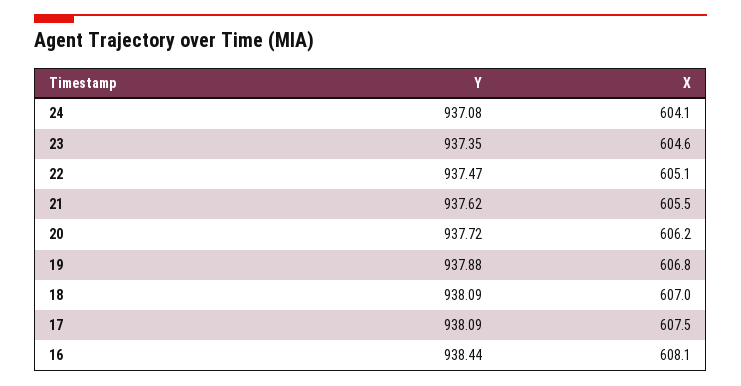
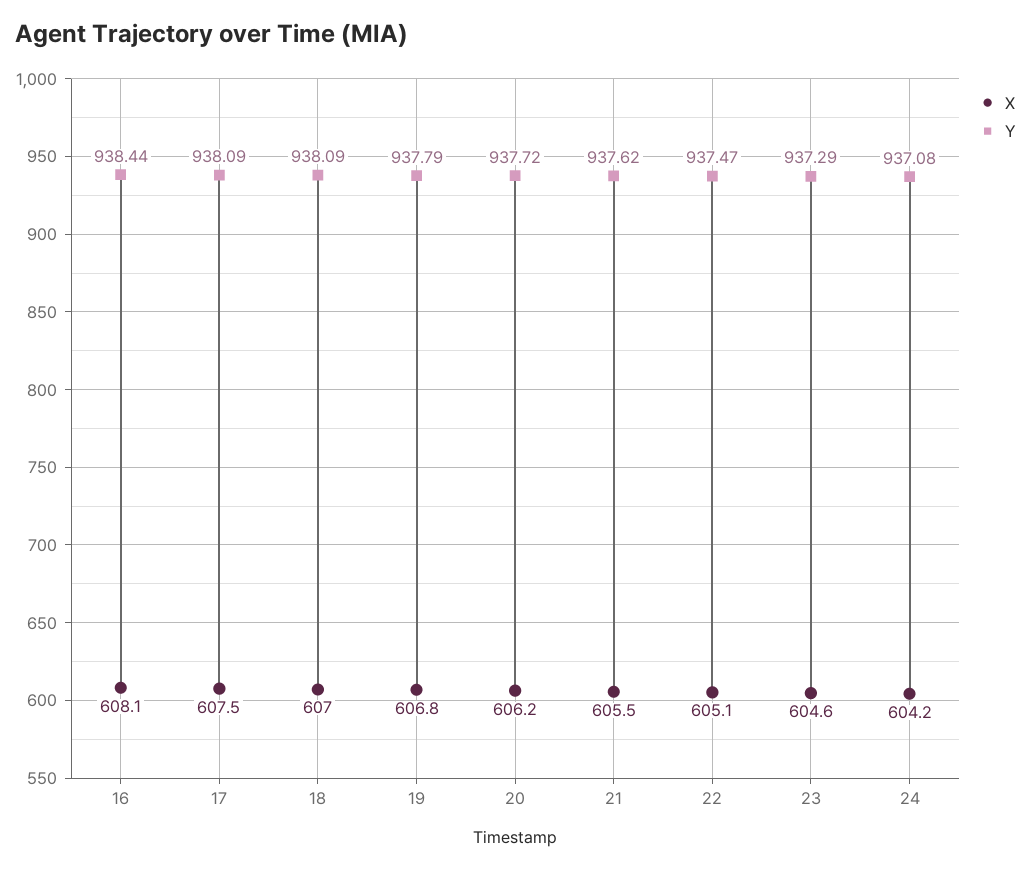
X, 24: 604.1 -> 604.2
Y, 23: 937.35 -> 937.29
Y, 19: 937.88 -> 937.79

